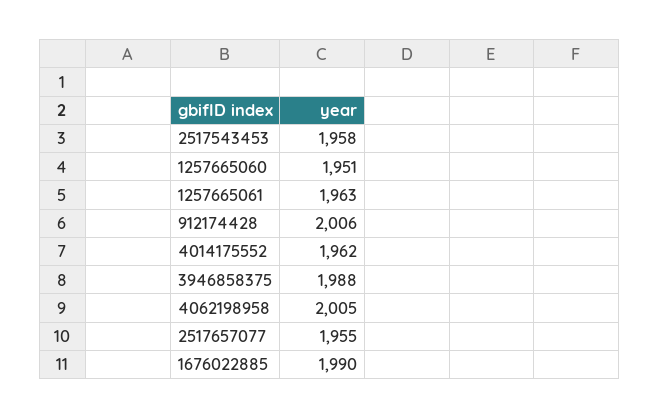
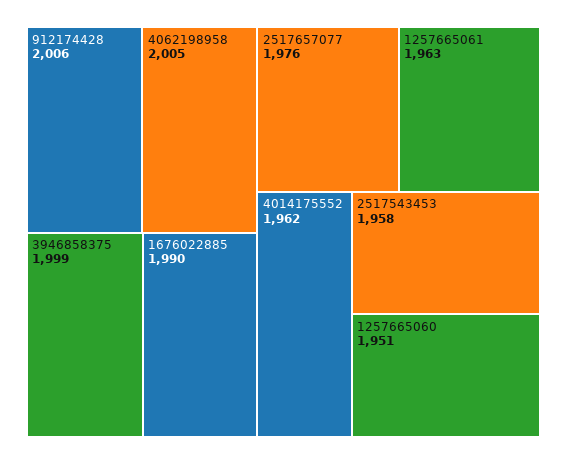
3946858375: 1988 -> 1999
2517657077: 1955 -> 1976

